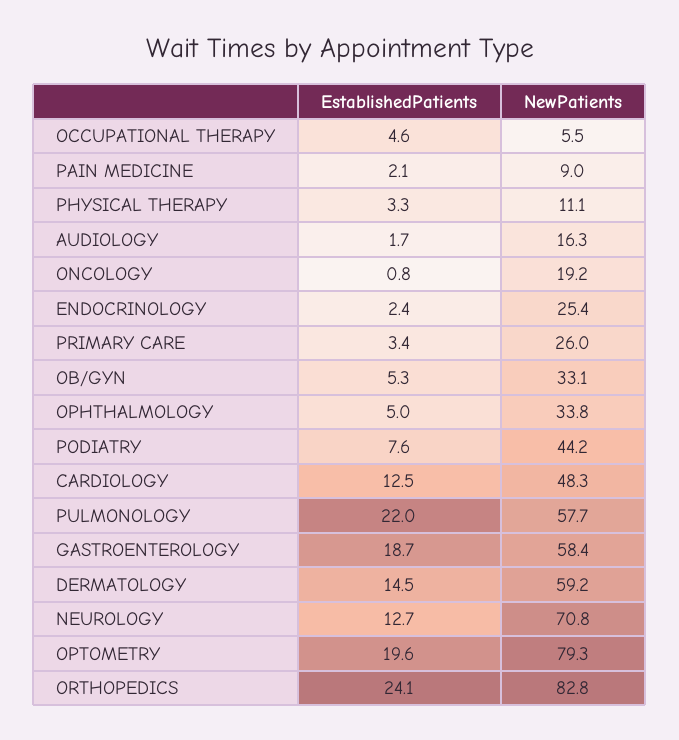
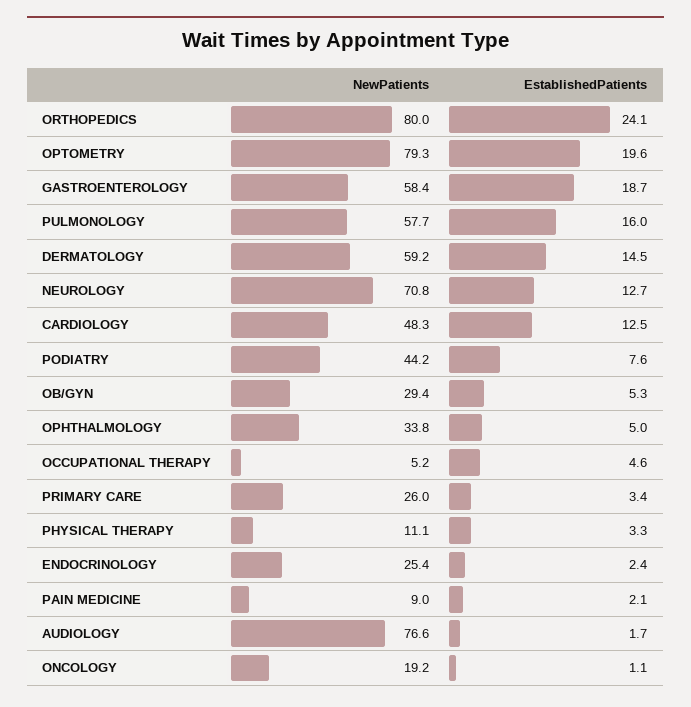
NewPatients, OCCUPATIONAL THERAPY: 5.5 -> 5.2
NewPatients, AUDIOLOGY: 16.3 -> 76.6
EstablishedPatients, ONCOLOGY: 0.8 -> 1.1
NewPatients, OB/GYN: 33.1 -> 29.4
EstablishedPatients, PULMONOLOGY: 22 -> 16
NewPatients, ORTHOPEDICS: 82.8 -> 80

